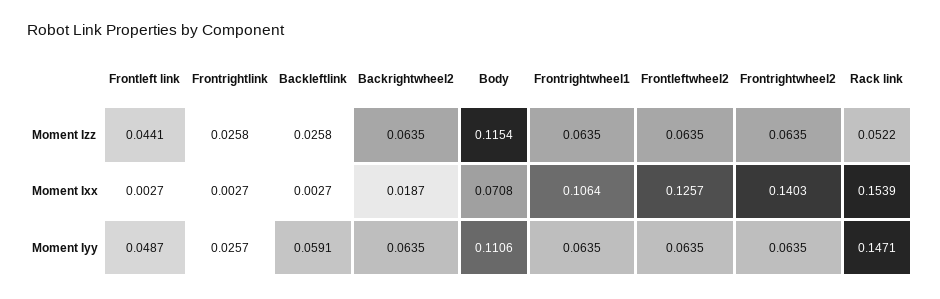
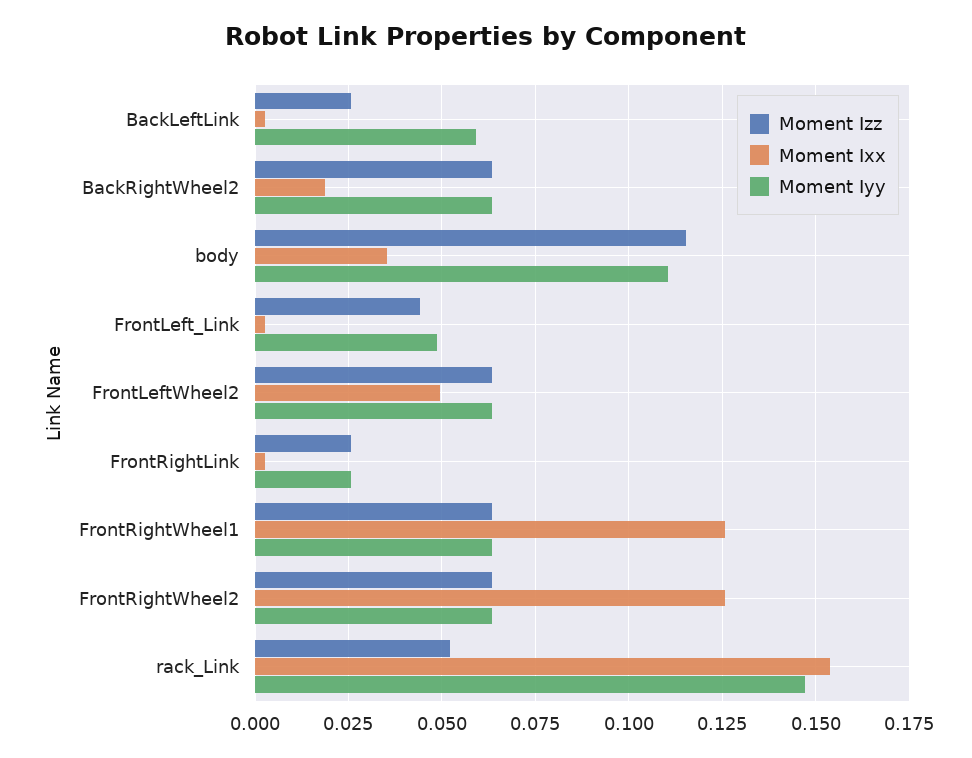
Moment Ixx, Body: 0.0708 -> 0.035
Moment Ixx, Frontrightwheel1: 0.1064 -> 0.125
Moment Ixx, Frontleftwheel2: 0.1257 -> 0.05
Moment Ixx, Frontrightwheel2: 0.1403 -> 0.125

